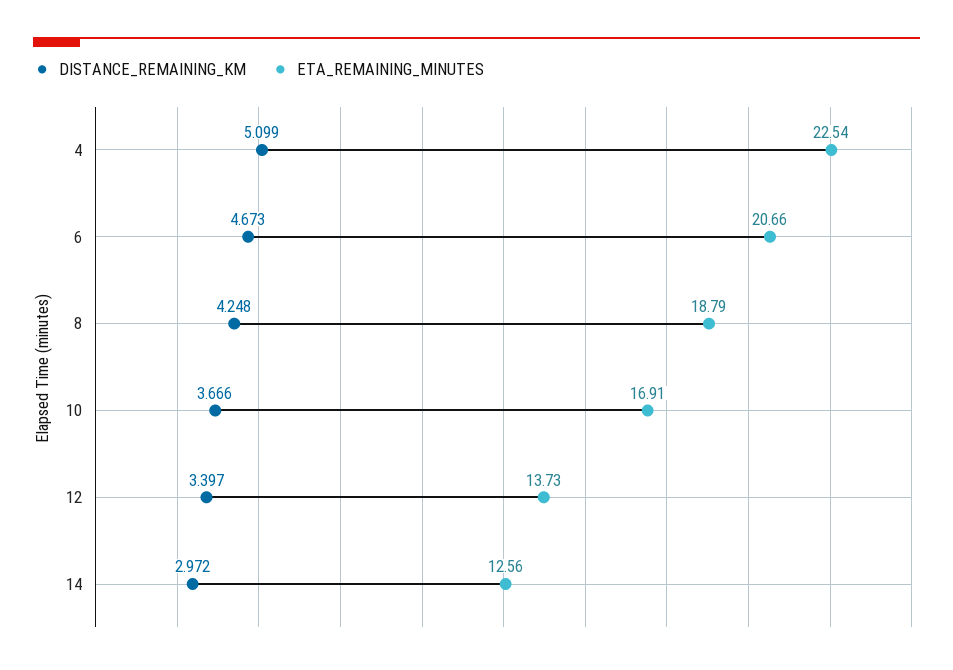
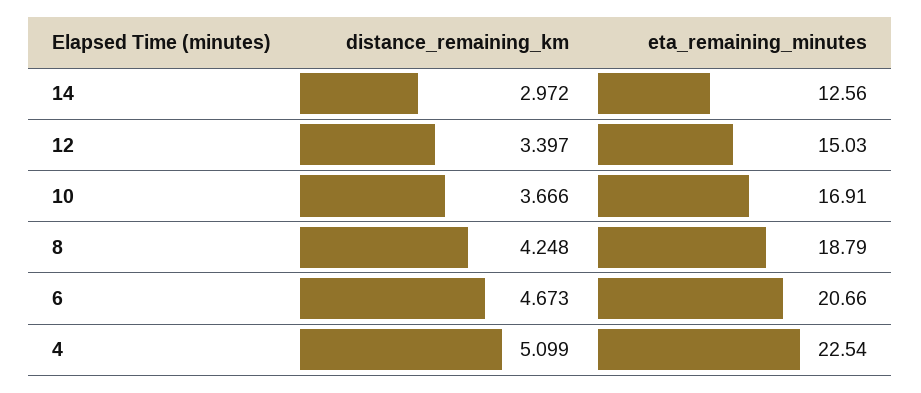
ETA_REMAINING_MINUTES, 12: 13.73 -> 15.03

